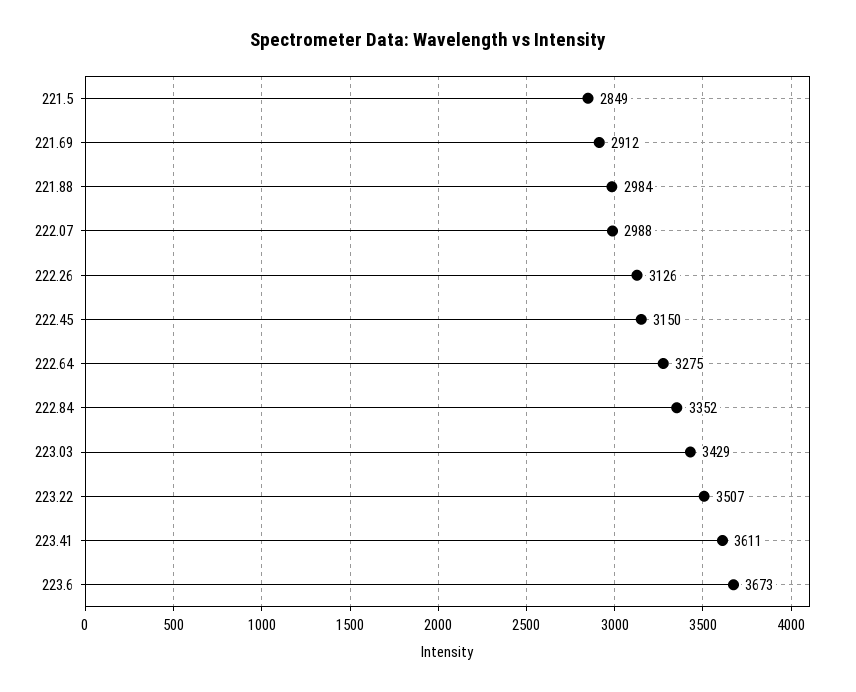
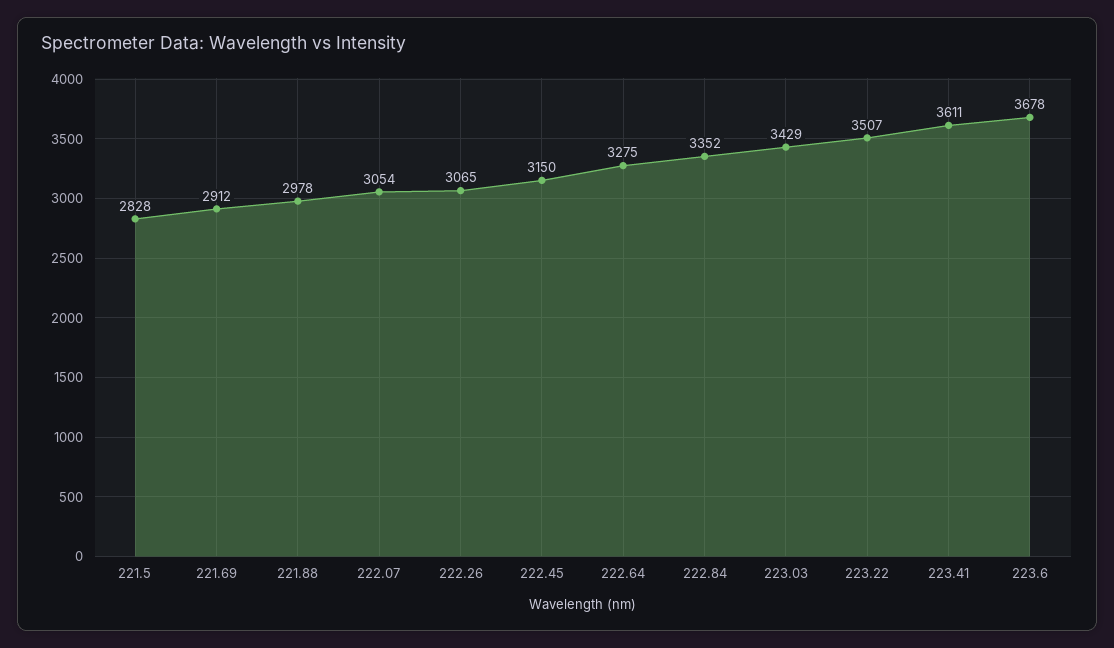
221.5: 2849 -> 2828
221.88: 2984 -> 2978
222.07: 2988 -> 3054
222.26: 3126 -> 3065
223.6: 3673 -> 3678

